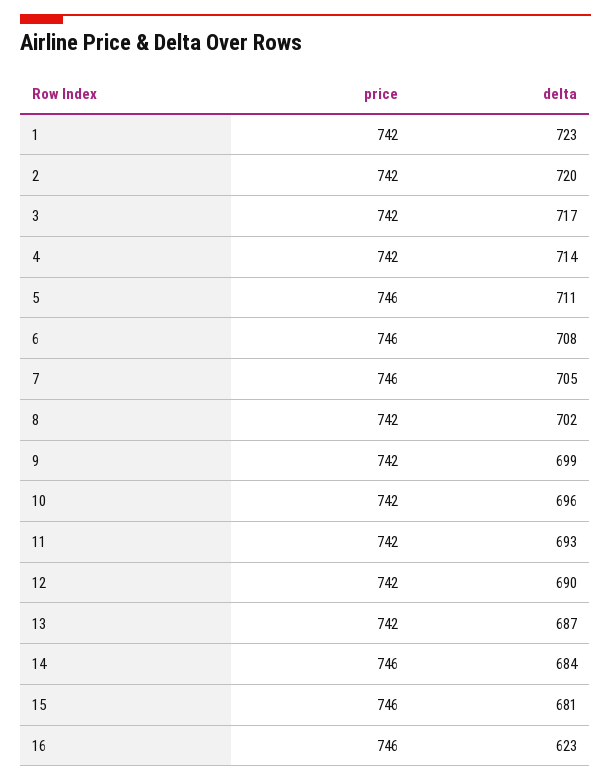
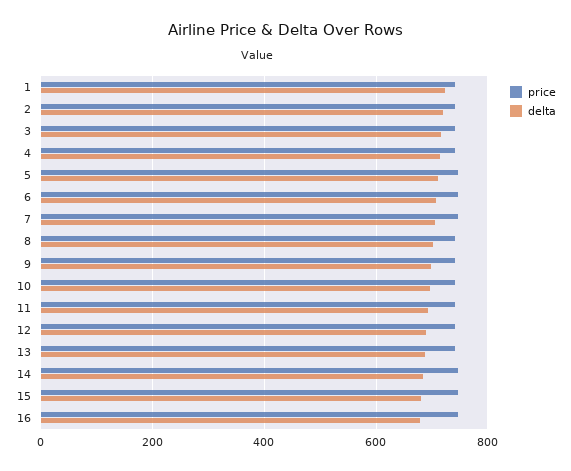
delta, 16: 623 -> 680

